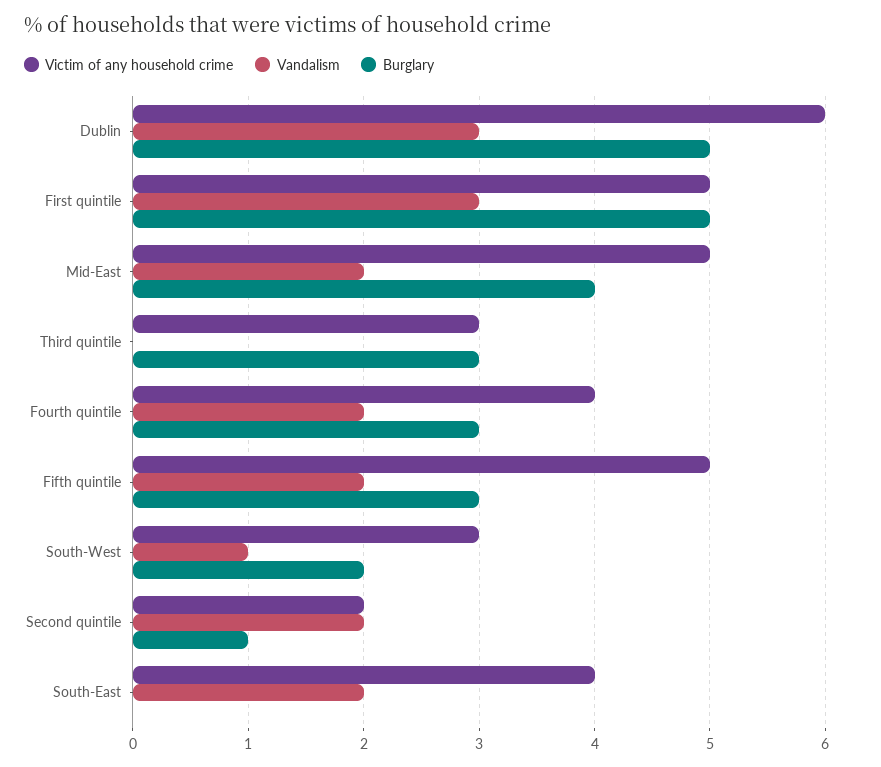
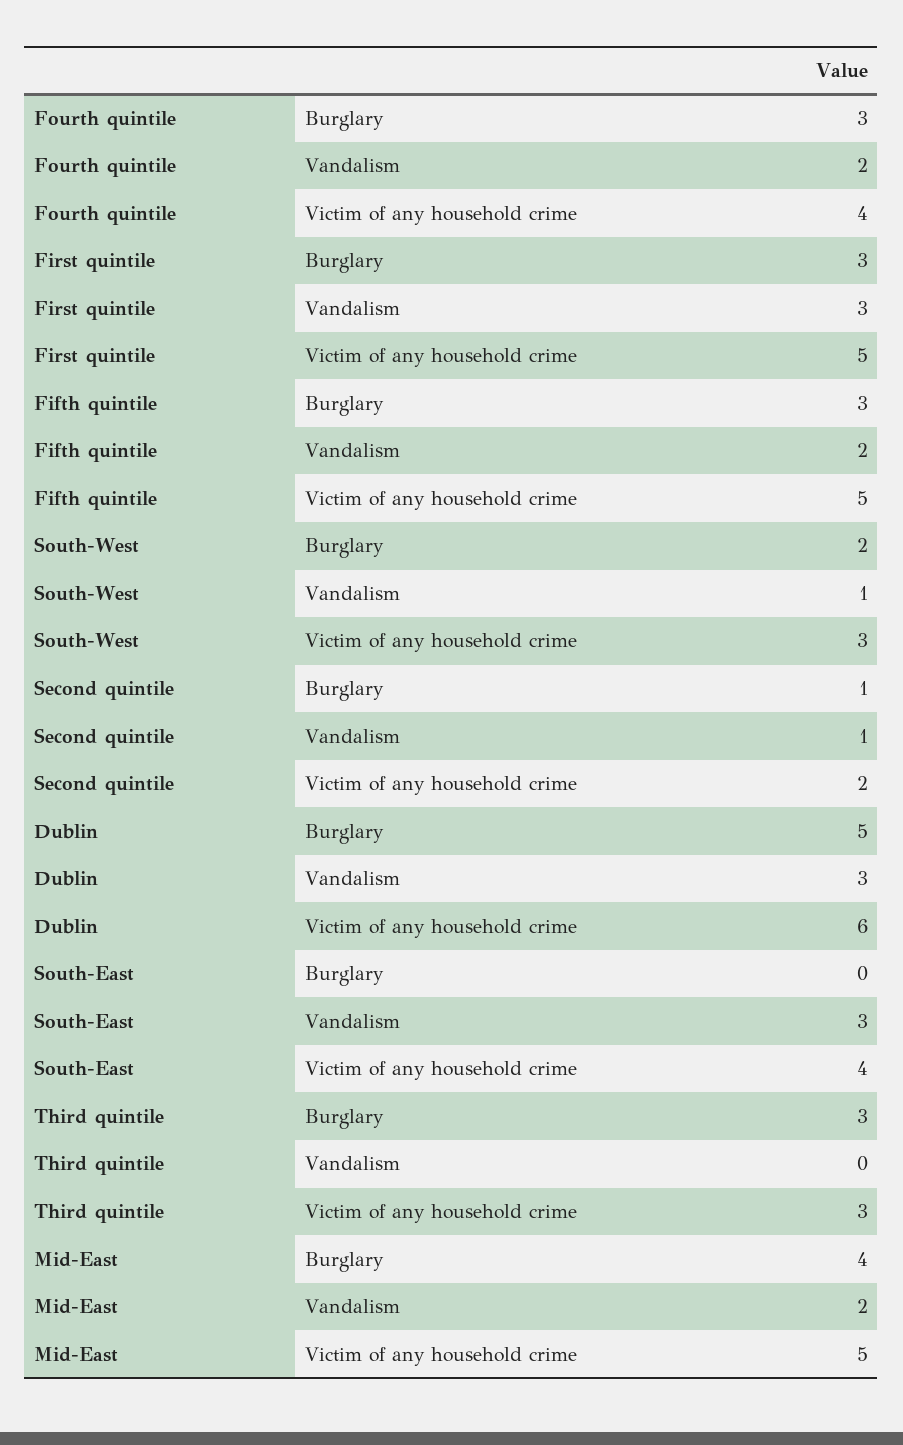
Burglary, First quintile: 5 -> 3
Vandalism, Second quintile: 2 -> 1
Vandalism, South-East: 2 -> 3

